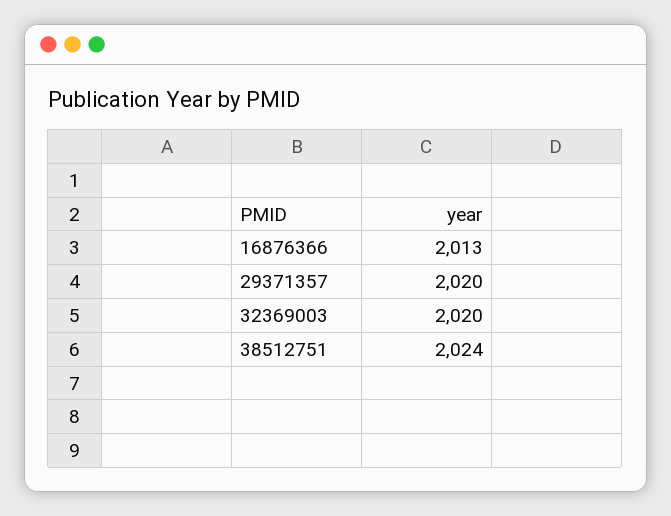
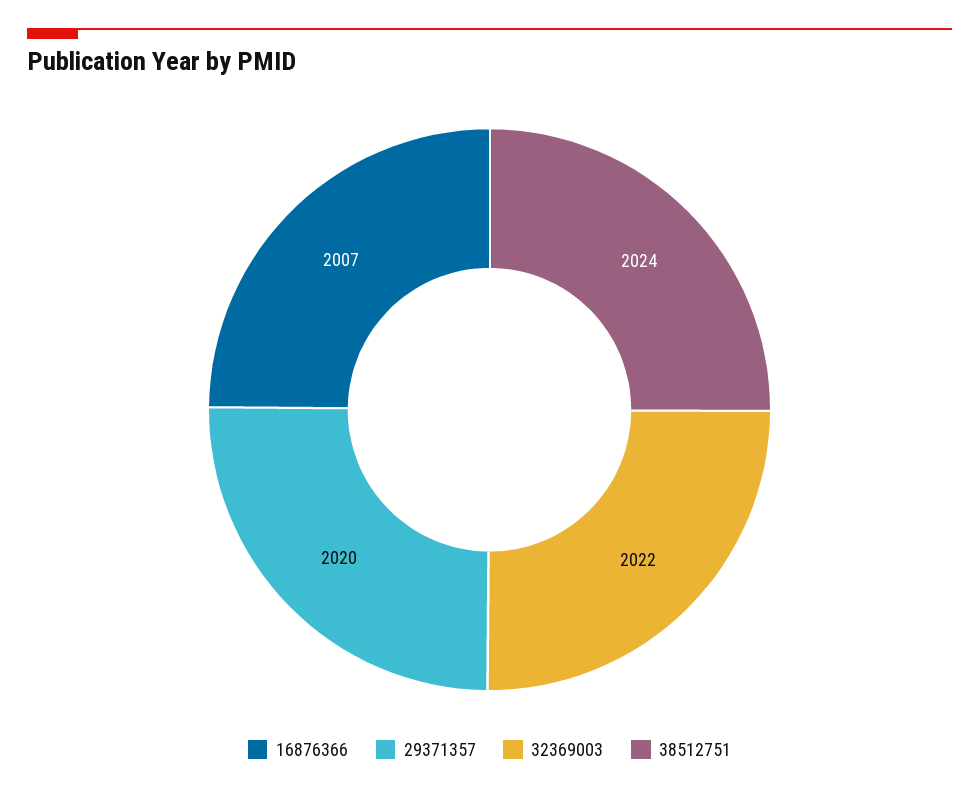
16876366: 2013 -> 2007
32369003: 2020 -> 2022

